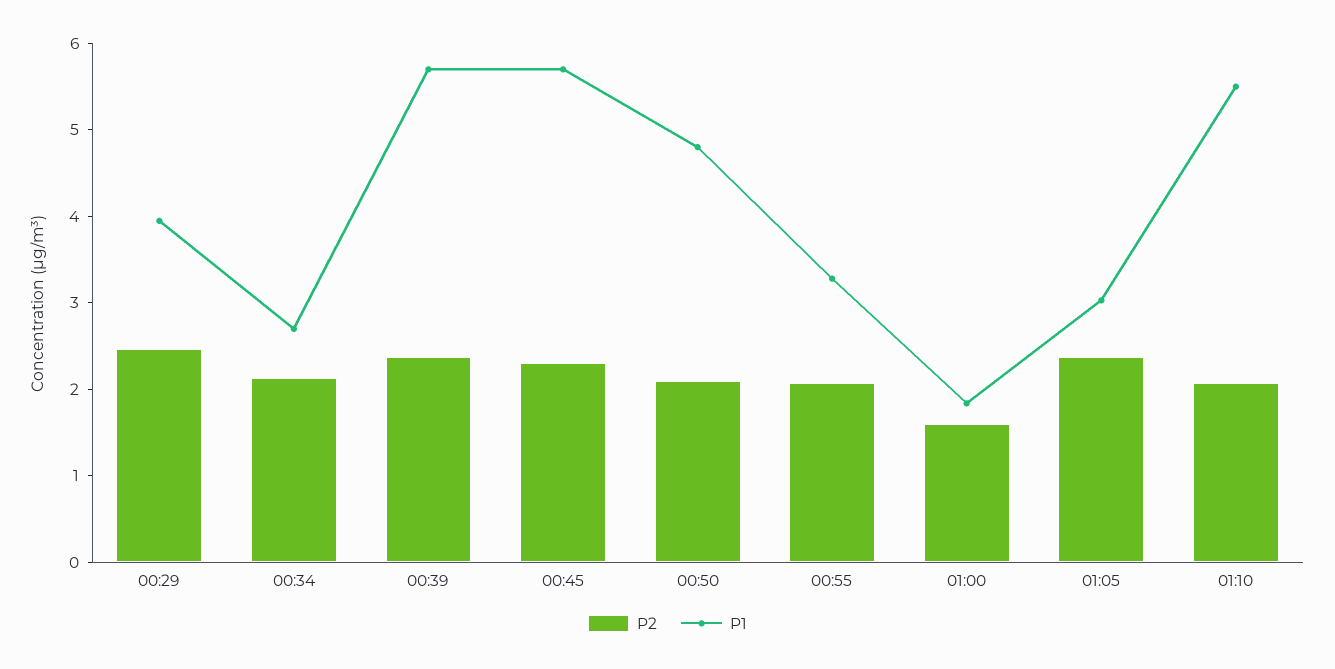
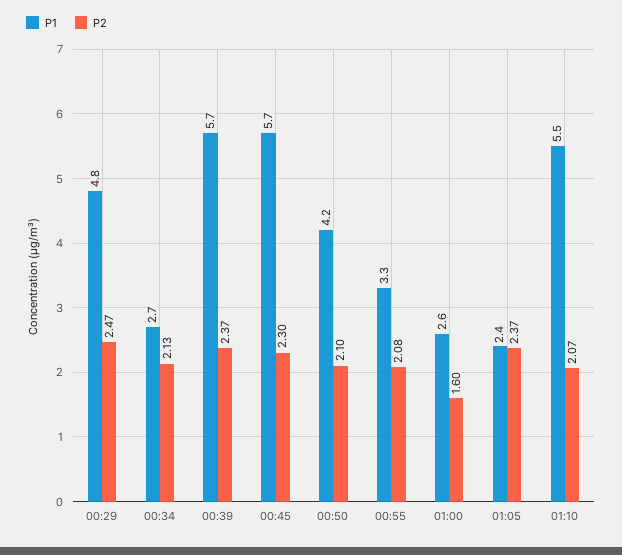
P1, 00:29: 4 -> 4.8
P1, 00:50: 4.8 -> 4.2
P1, 01:00: 1.8 -> 2.6
P1, 01:05: 3 -> 2.4

